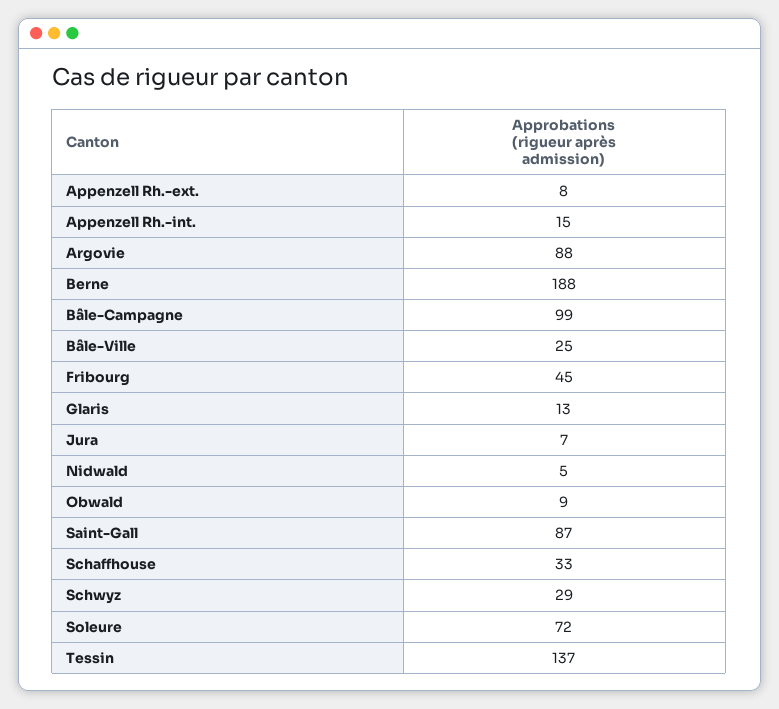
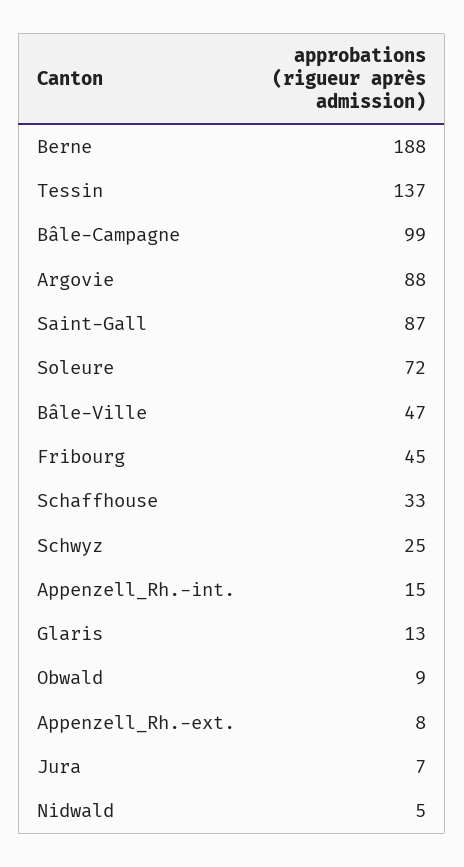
Bâle-Ville: 25 -> 47
Schwyz: 29 -> 25

